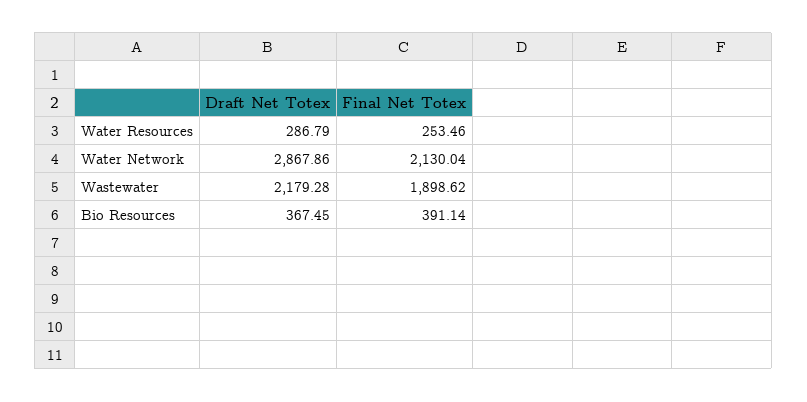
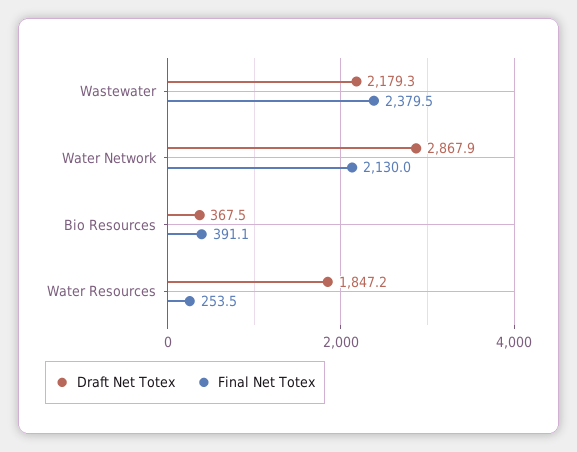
Draft Net Totex, Water Resources: 286.79 -> 1847.2
Final Net Totex, Wastewater: 1898.62 -> 2379.5

